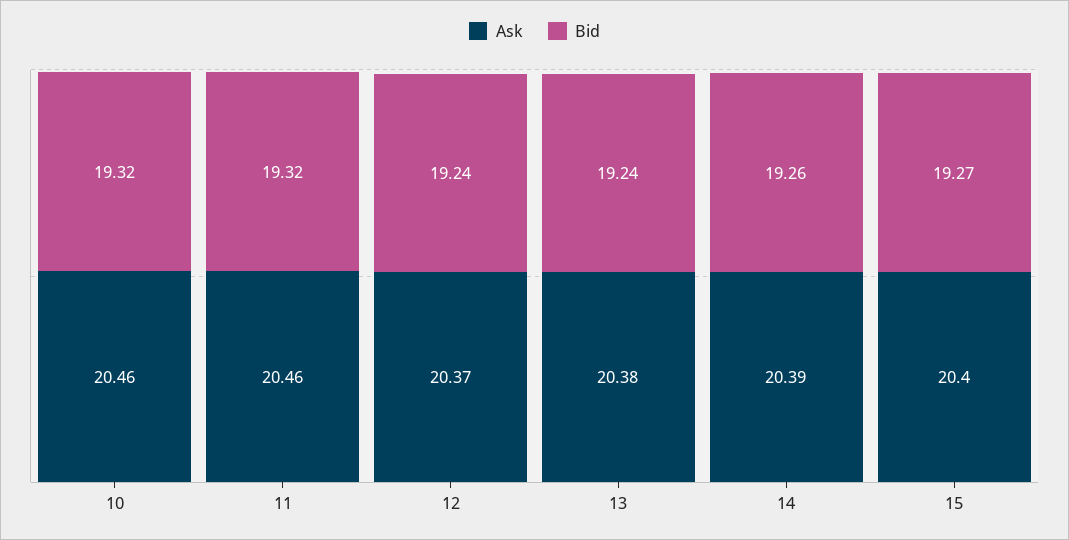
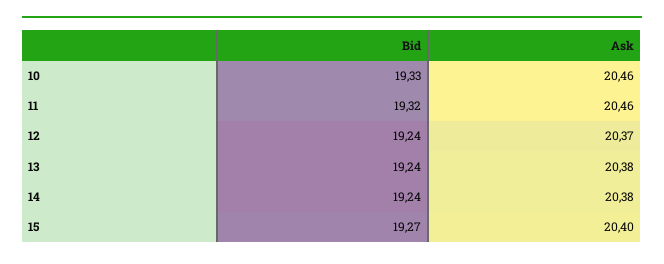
Bid, 10: 19.32 -> 19.33
Ask, 14: 20.39 -> 20.38
Bid, 14: 19.26 -> 19.24

